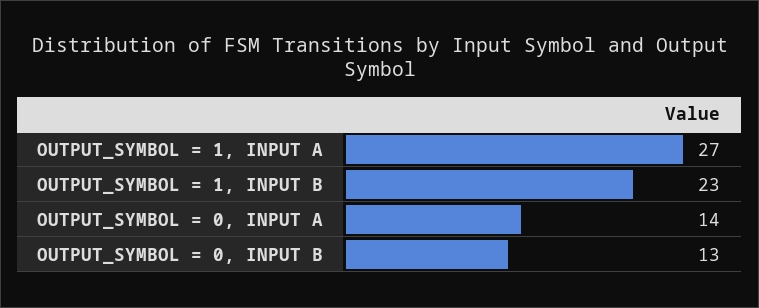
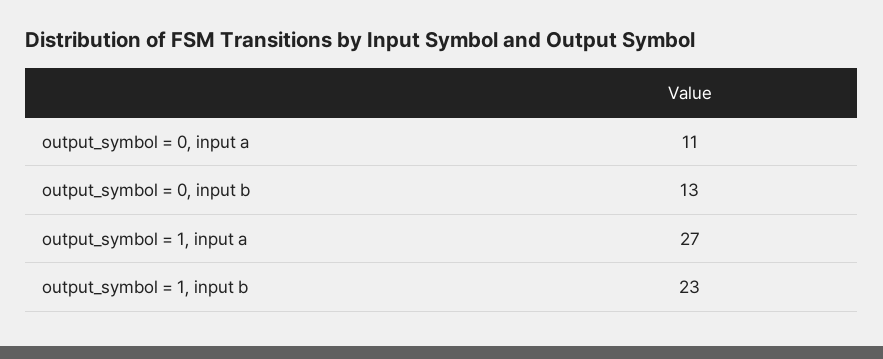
OUTPUT_SYMBOL = 0, INPUT A: 14 -> 11

